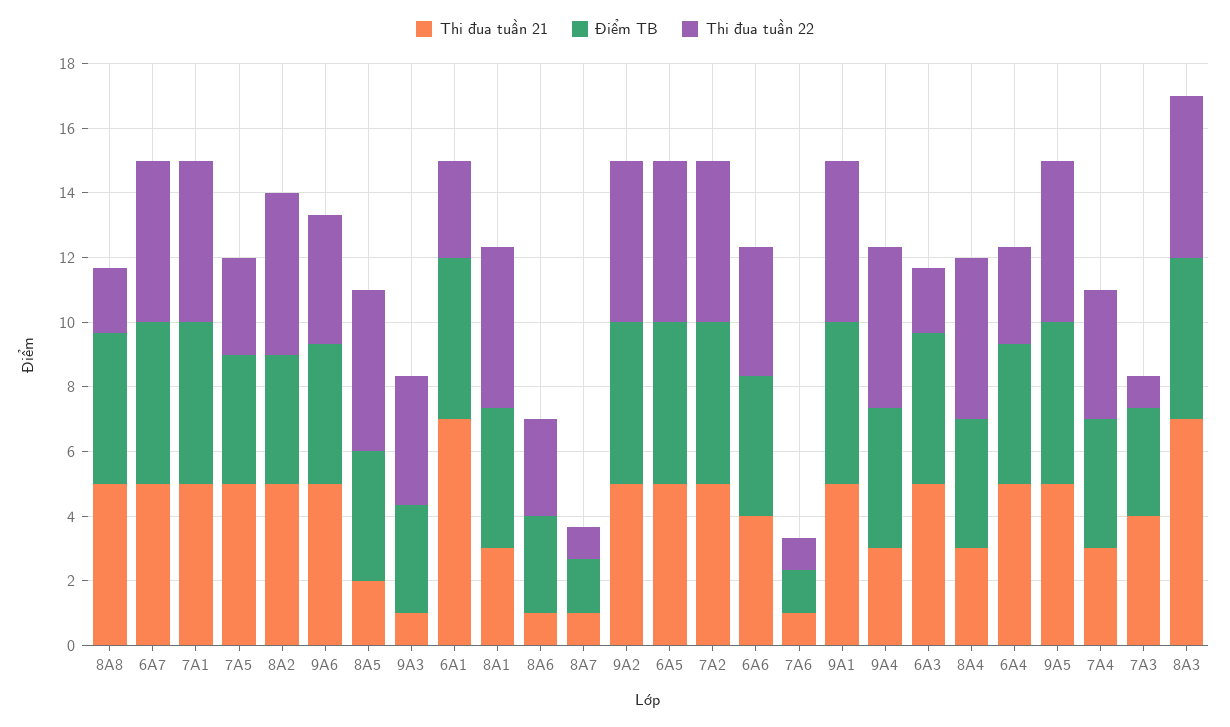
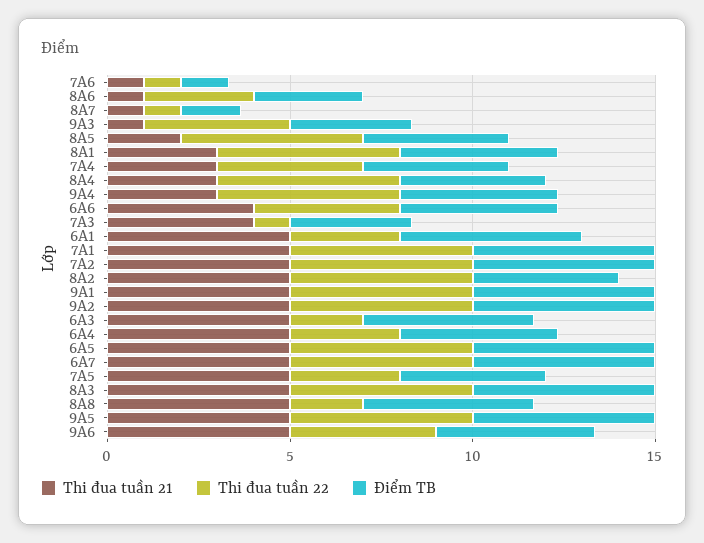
Thi đua tuần 21, 6A1: 7 -> 5
Thi đua tuần 21, 8A3: 7 -> 5

